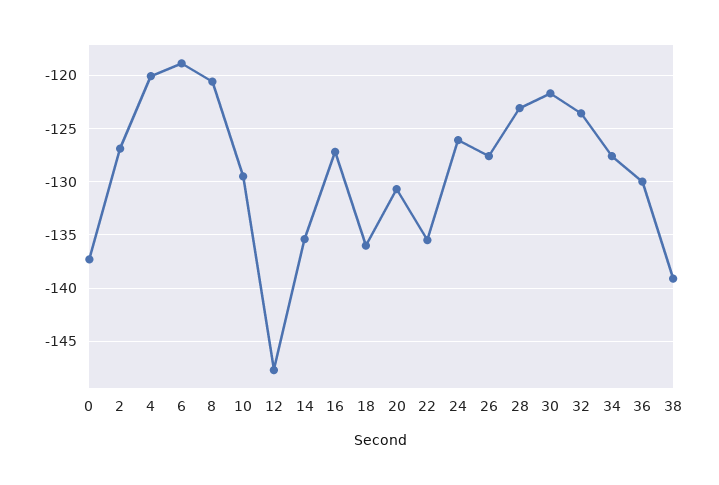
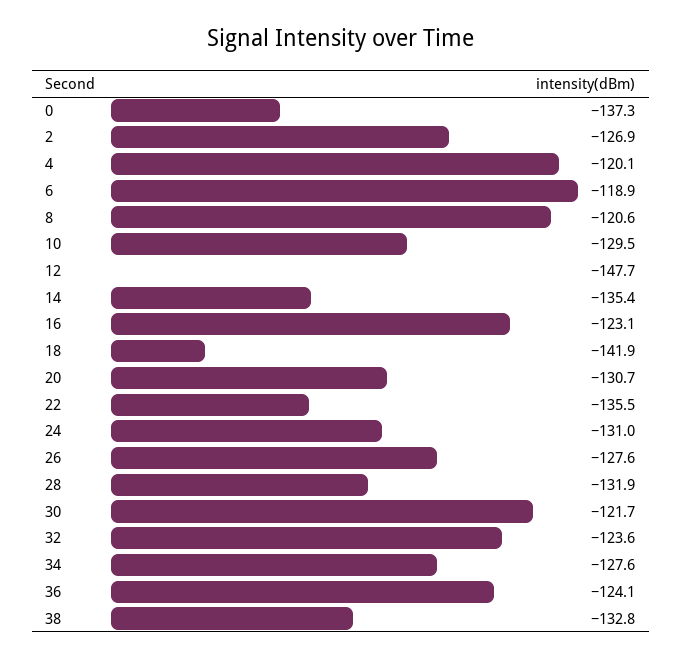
16: -127 -> -123.1
18: -136 -> -141.9
24: -126 -> -131
28: -123 -> -131.9
36: -130 -> -124.1
38: -139 -> -132.8

